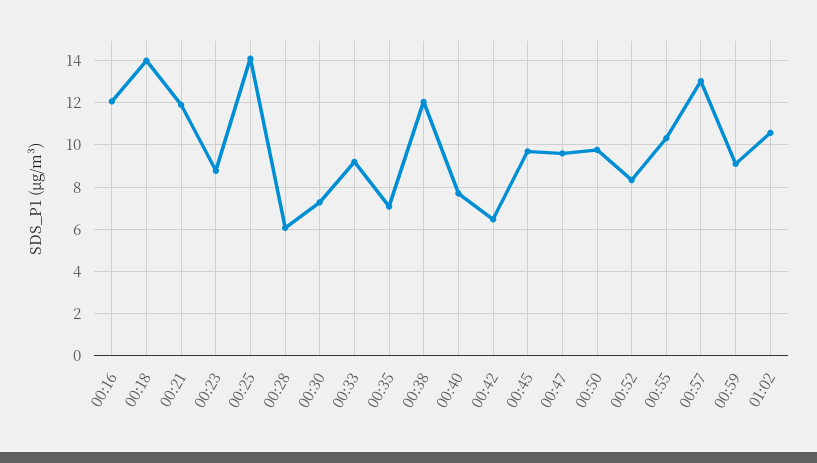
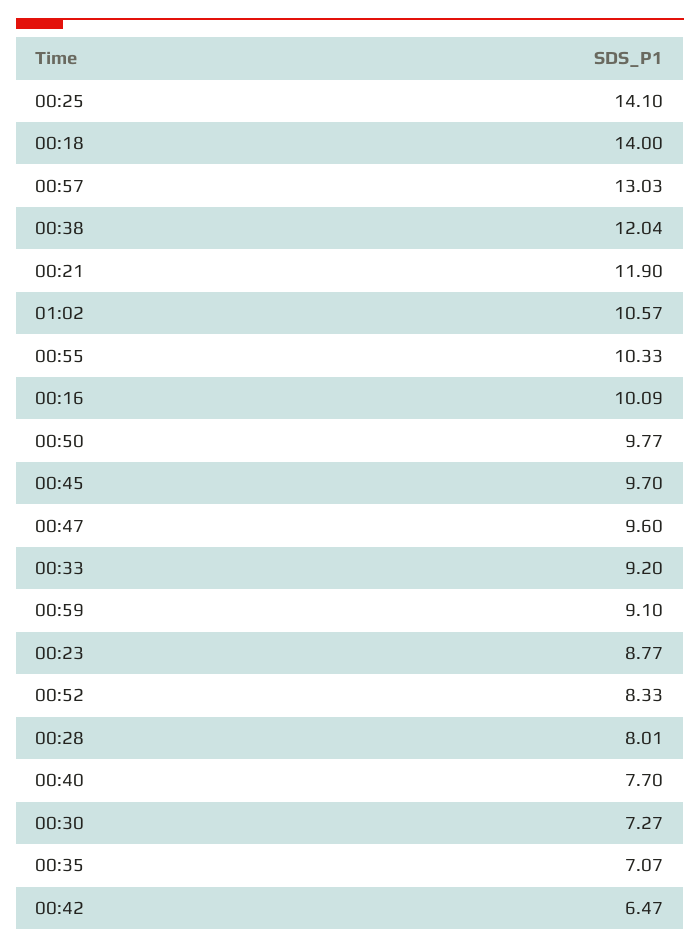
00:16: 12 -> 10.09
00:28: 6 -> 8.01

